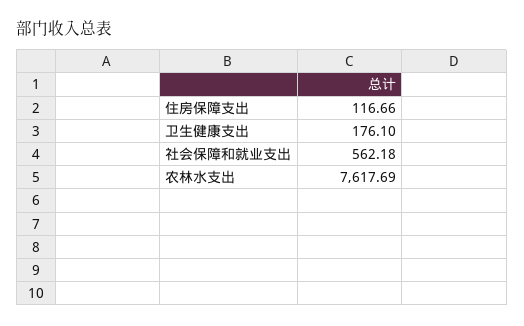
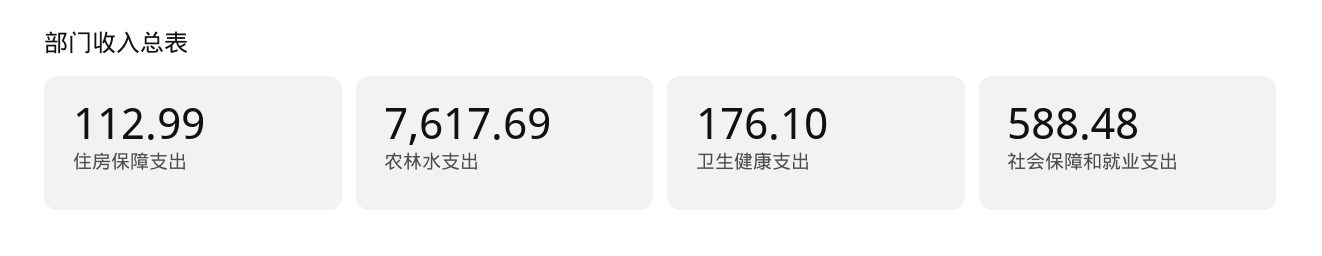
住房保障支出: 116.66 -> 112.99
社会保障和就业支出: 562.18 -> 588.48

